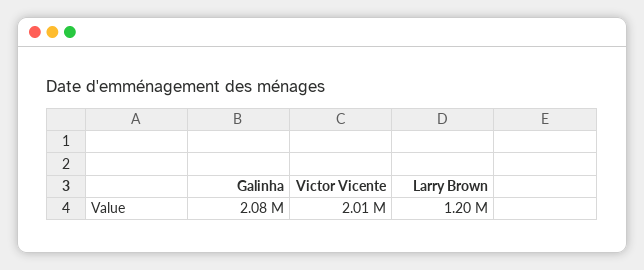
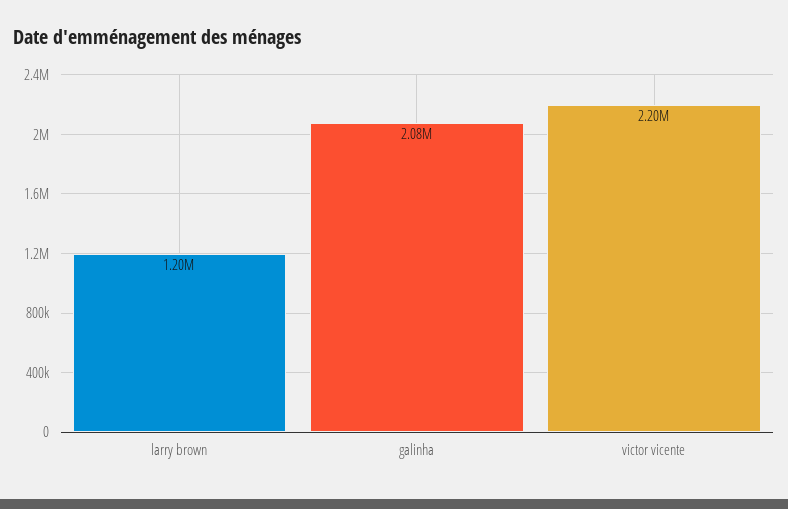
Victor Vicente: 2010000 -> 2200000

